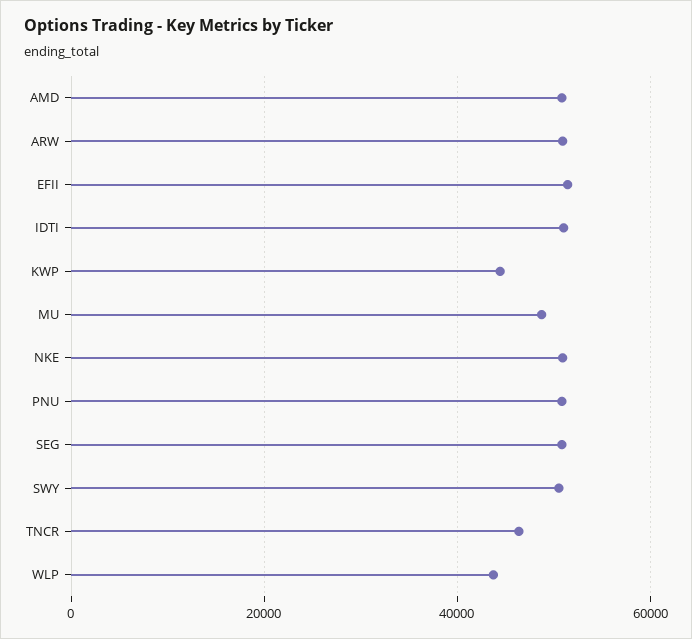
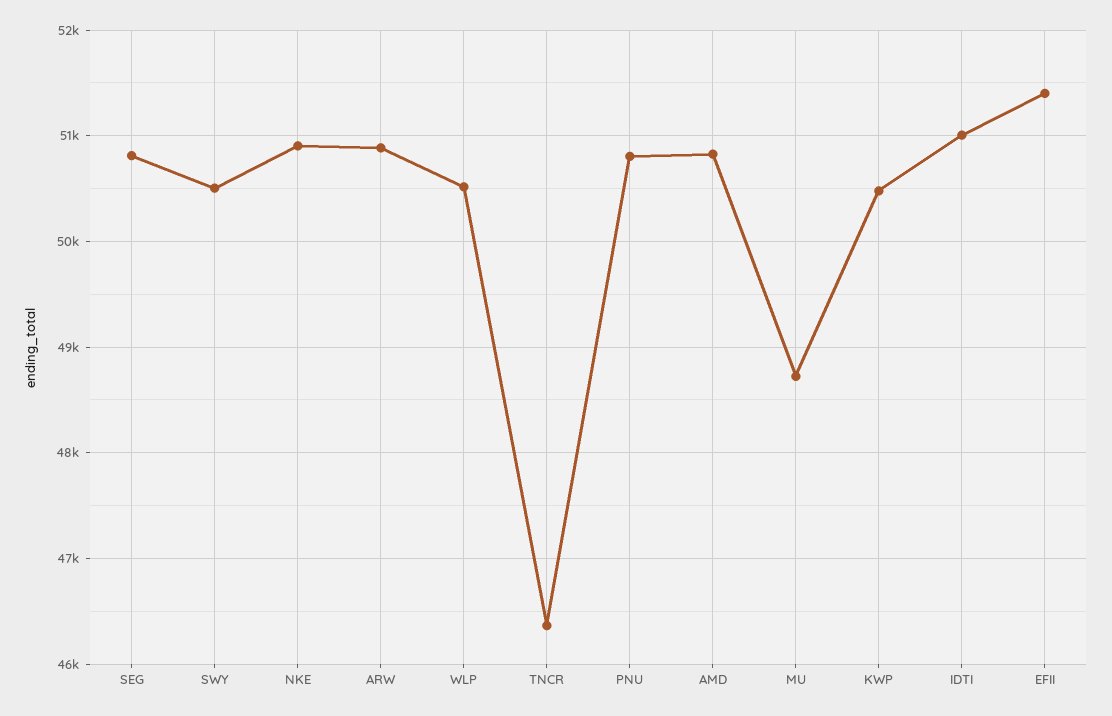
KWP: 44000 -> 50500
WLP: 44000 -> 50500

